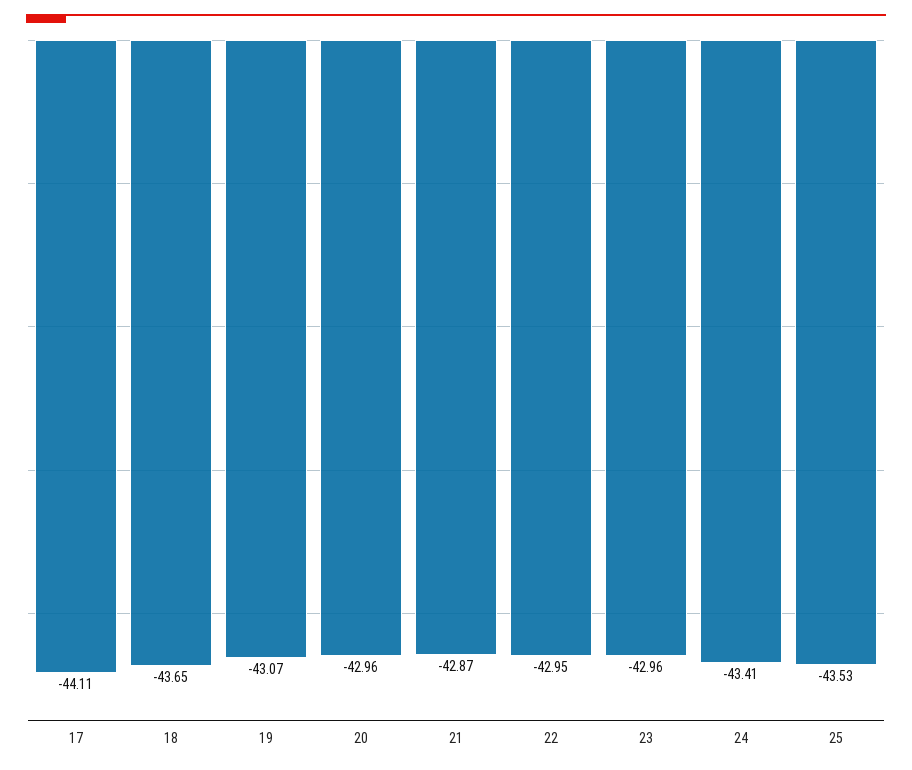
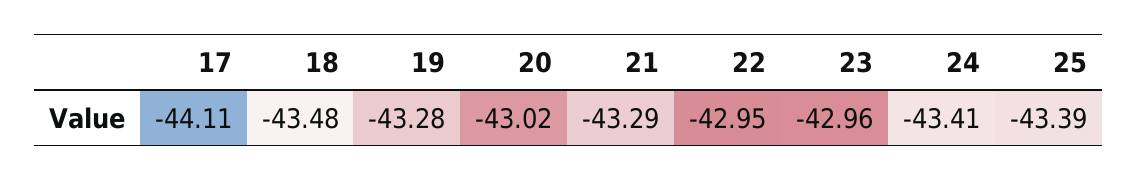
18: -43.65 -> -43.48
19: -43.07 -> -43.28
20: -42.96 -> -43.02
21: -42.87 -> -43.29
25: -43.53 -> -43.39

